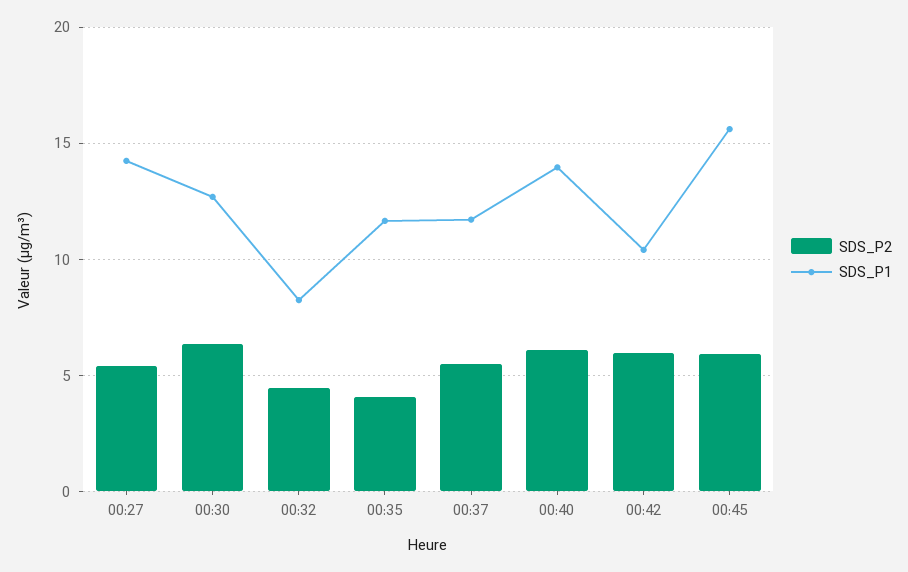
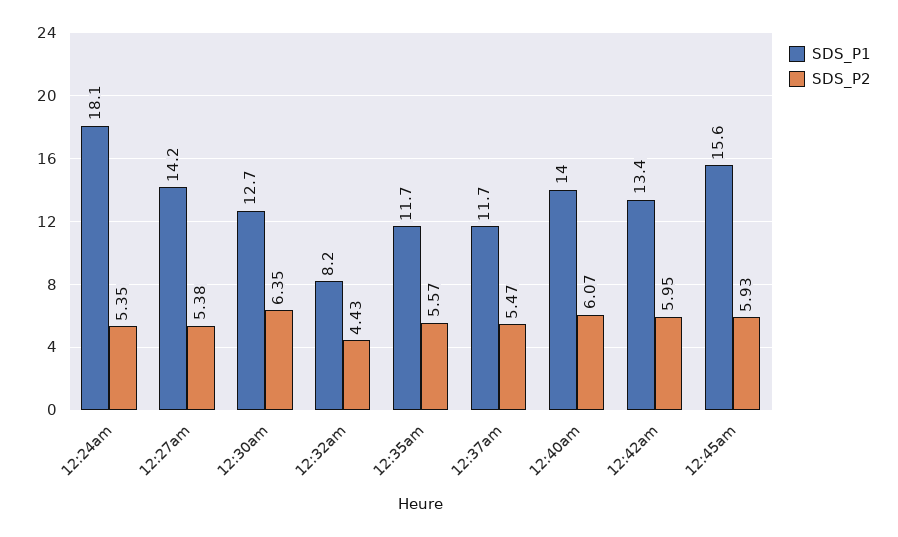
SDS_P2, 00:35: 4 -> 5.57
SDS_P1, 00:42: 10.5 -> 13.4
SDS_P1, 12:24am: none -> 18.1
SDS_P2, 12:24am: none -> 5.35

